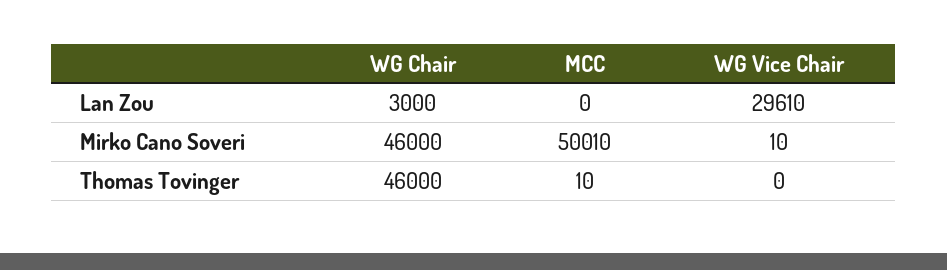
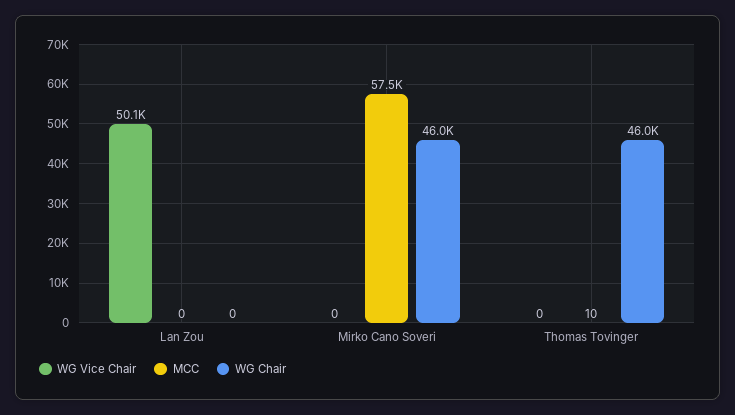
WG Chair, Lan Zou: 3000 -> 0
WG Vice Chair, Lan Zou: 29610 -> 50100
MCC, Mirko Cano Soveri: 50010 -> 57500
WG Vice Chair, Mirko Cano Soveri: 10 -> 0

